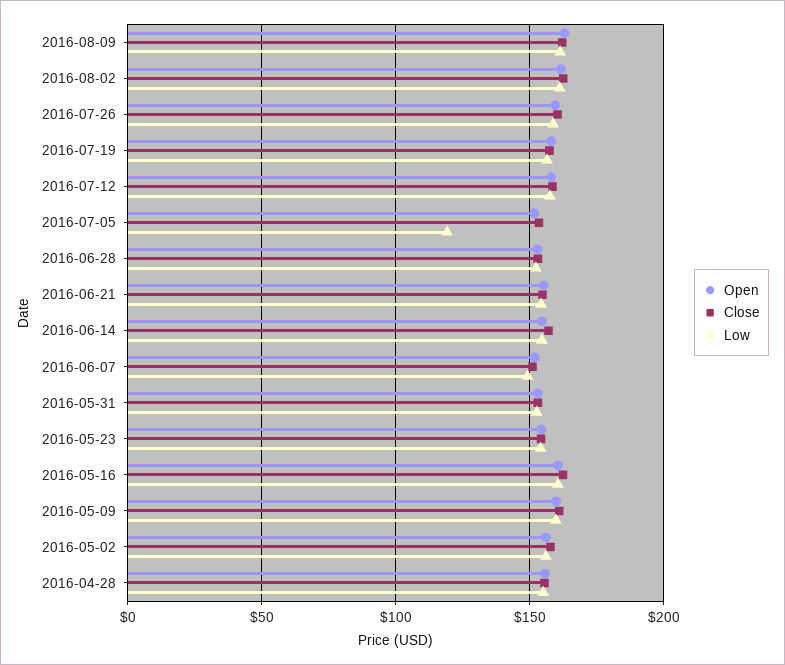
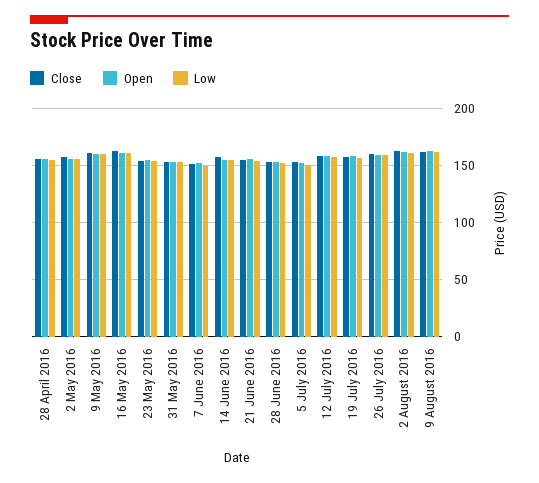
Low, 2016-07-05: 120 -> 150

